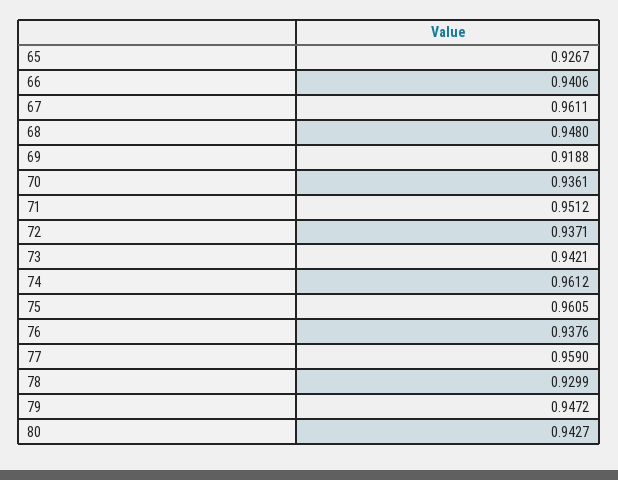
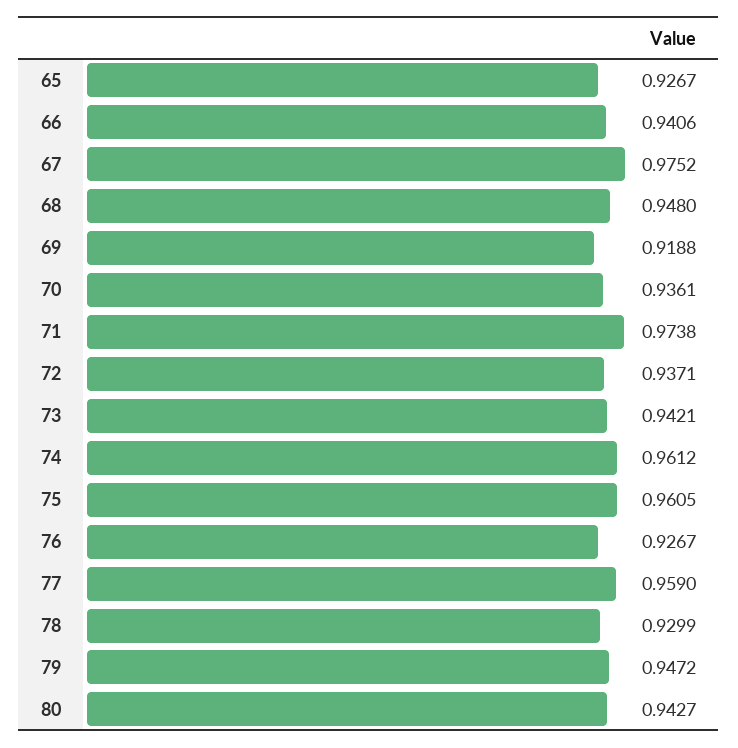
67: 0.9611 -> 0.9752
71: 0.9512 -> 0.9738
76: 0.9376 -> 0.9267

